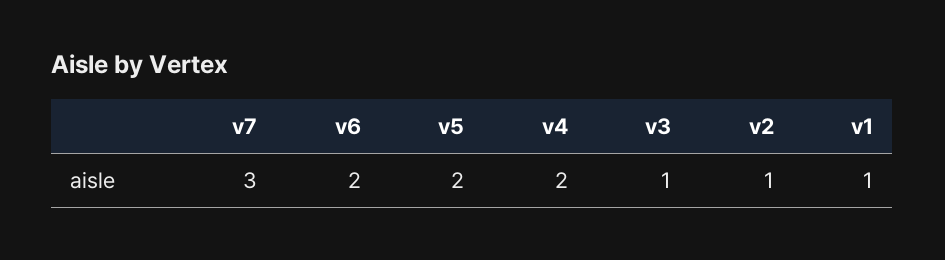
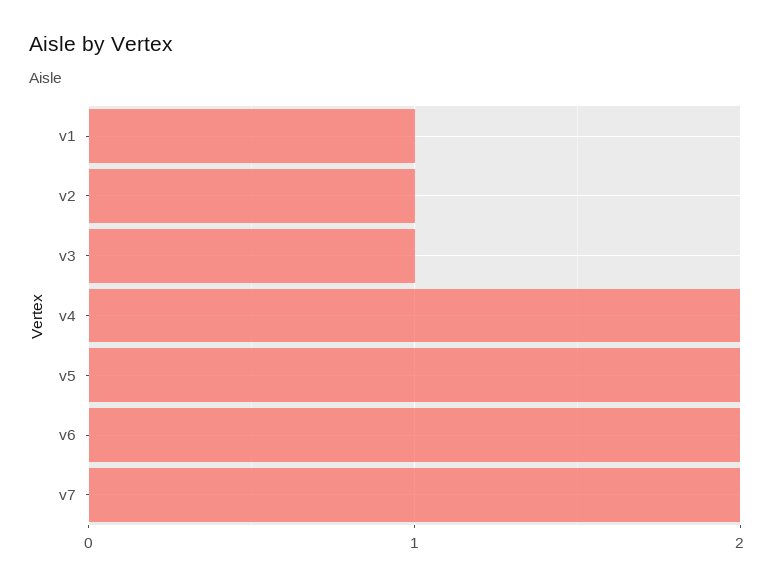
v7: 3 -> 2

